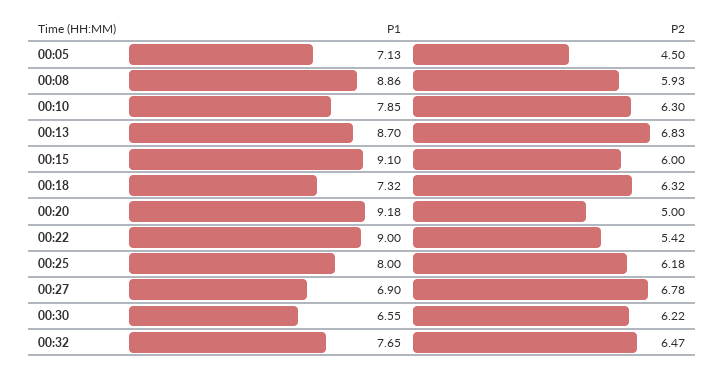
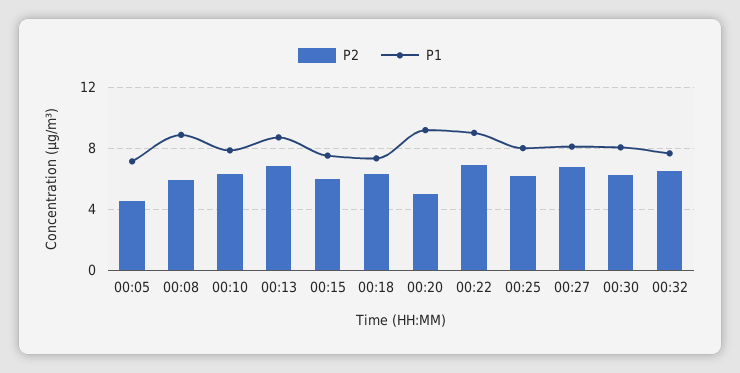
P1, 00:15: 9.1 -> 7.5
P2, 00:22: 5.42 -> 7
P1, 00:27: 6.9 -> 8
P1, 00:30: 6.55 -> 8

